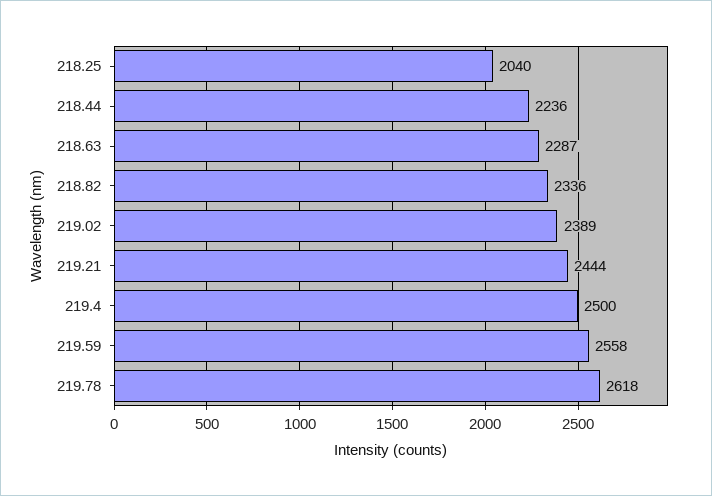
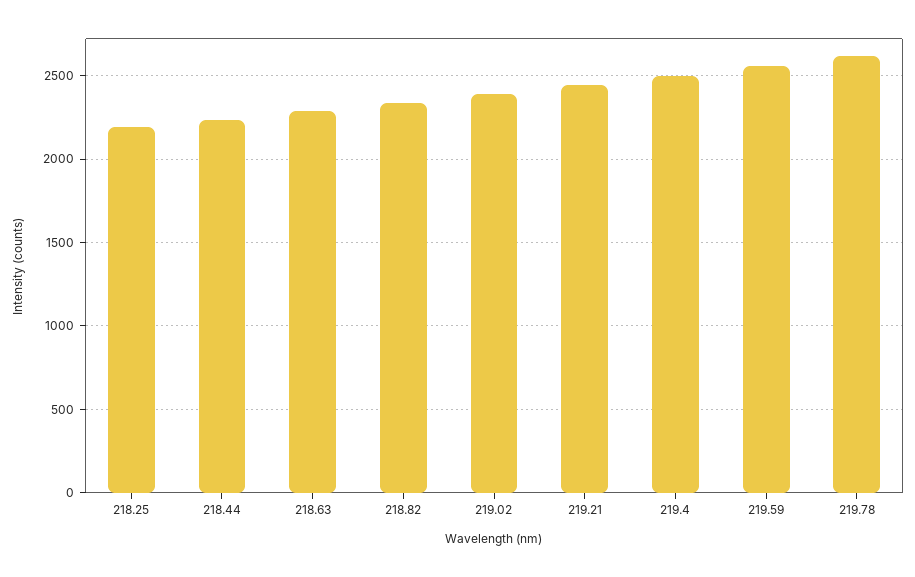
218.25: 2040 -> 2200

